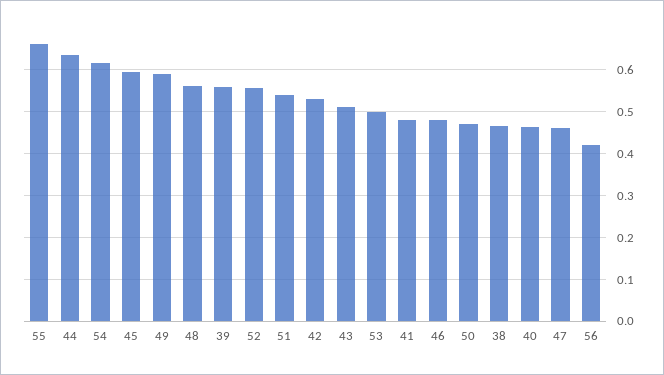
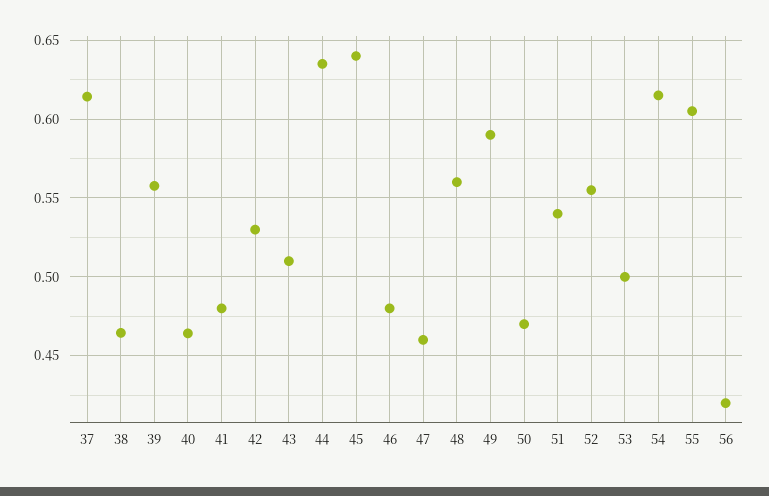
55: 0.66 -> 0.605
45: 0.6 -> 0.64
37: none -> 0.615

